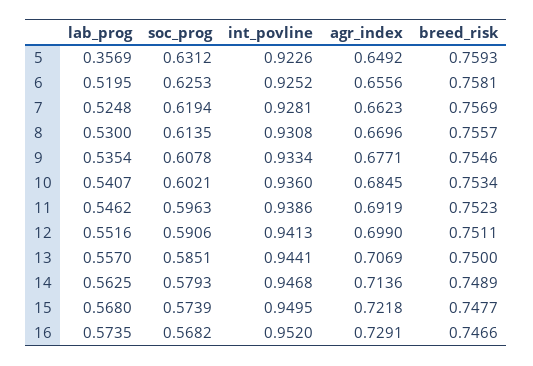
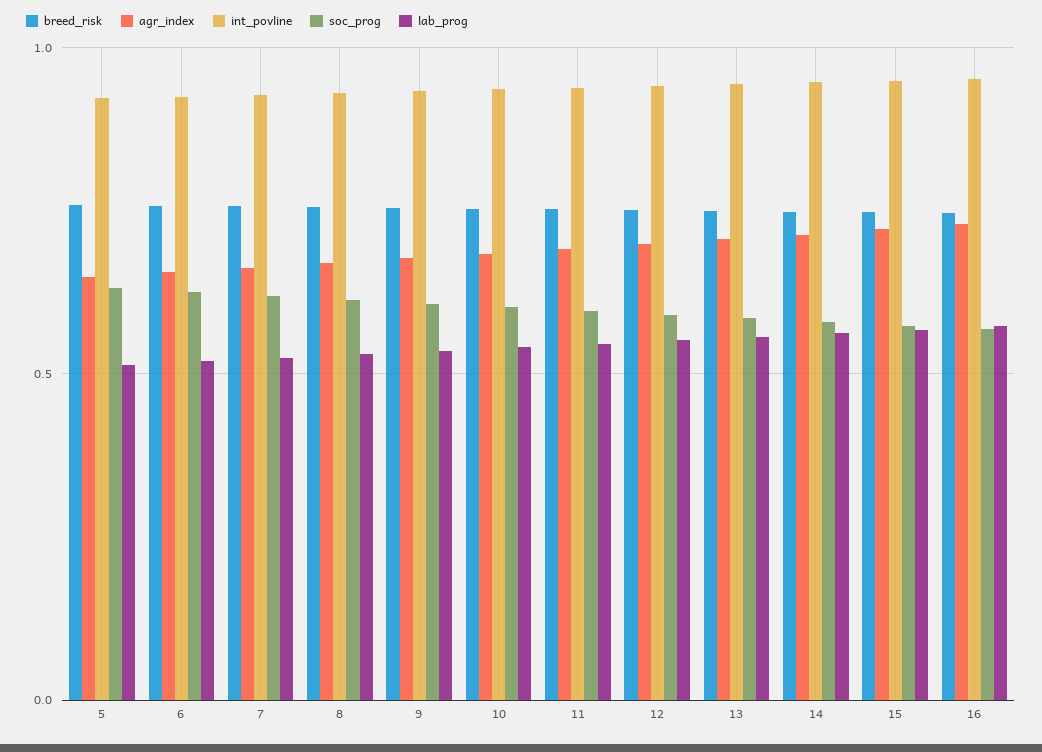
lab_prog, 5: 0.3569 -> 0.5

